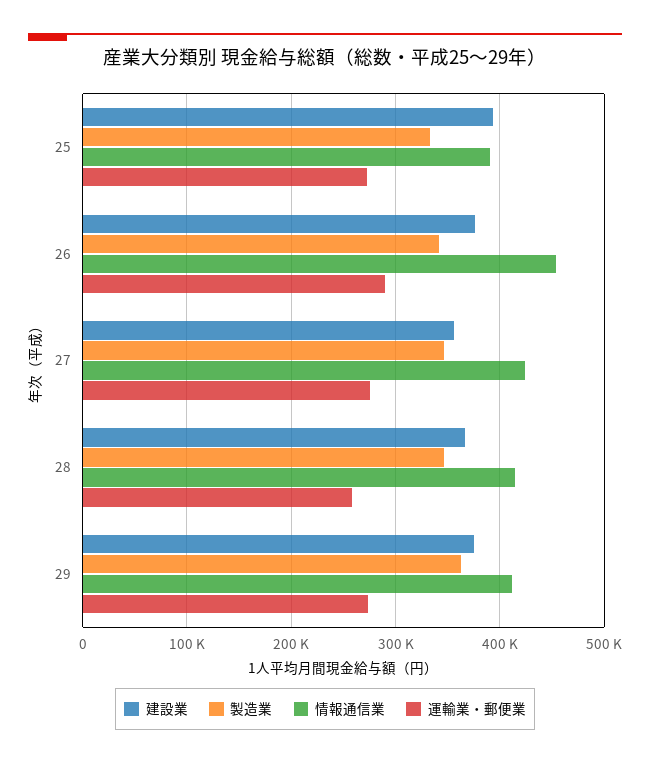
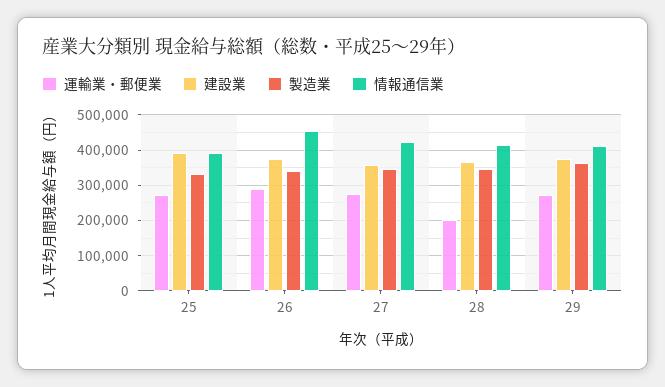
運輸業・郵便業, 28: 260000 -> 200000

